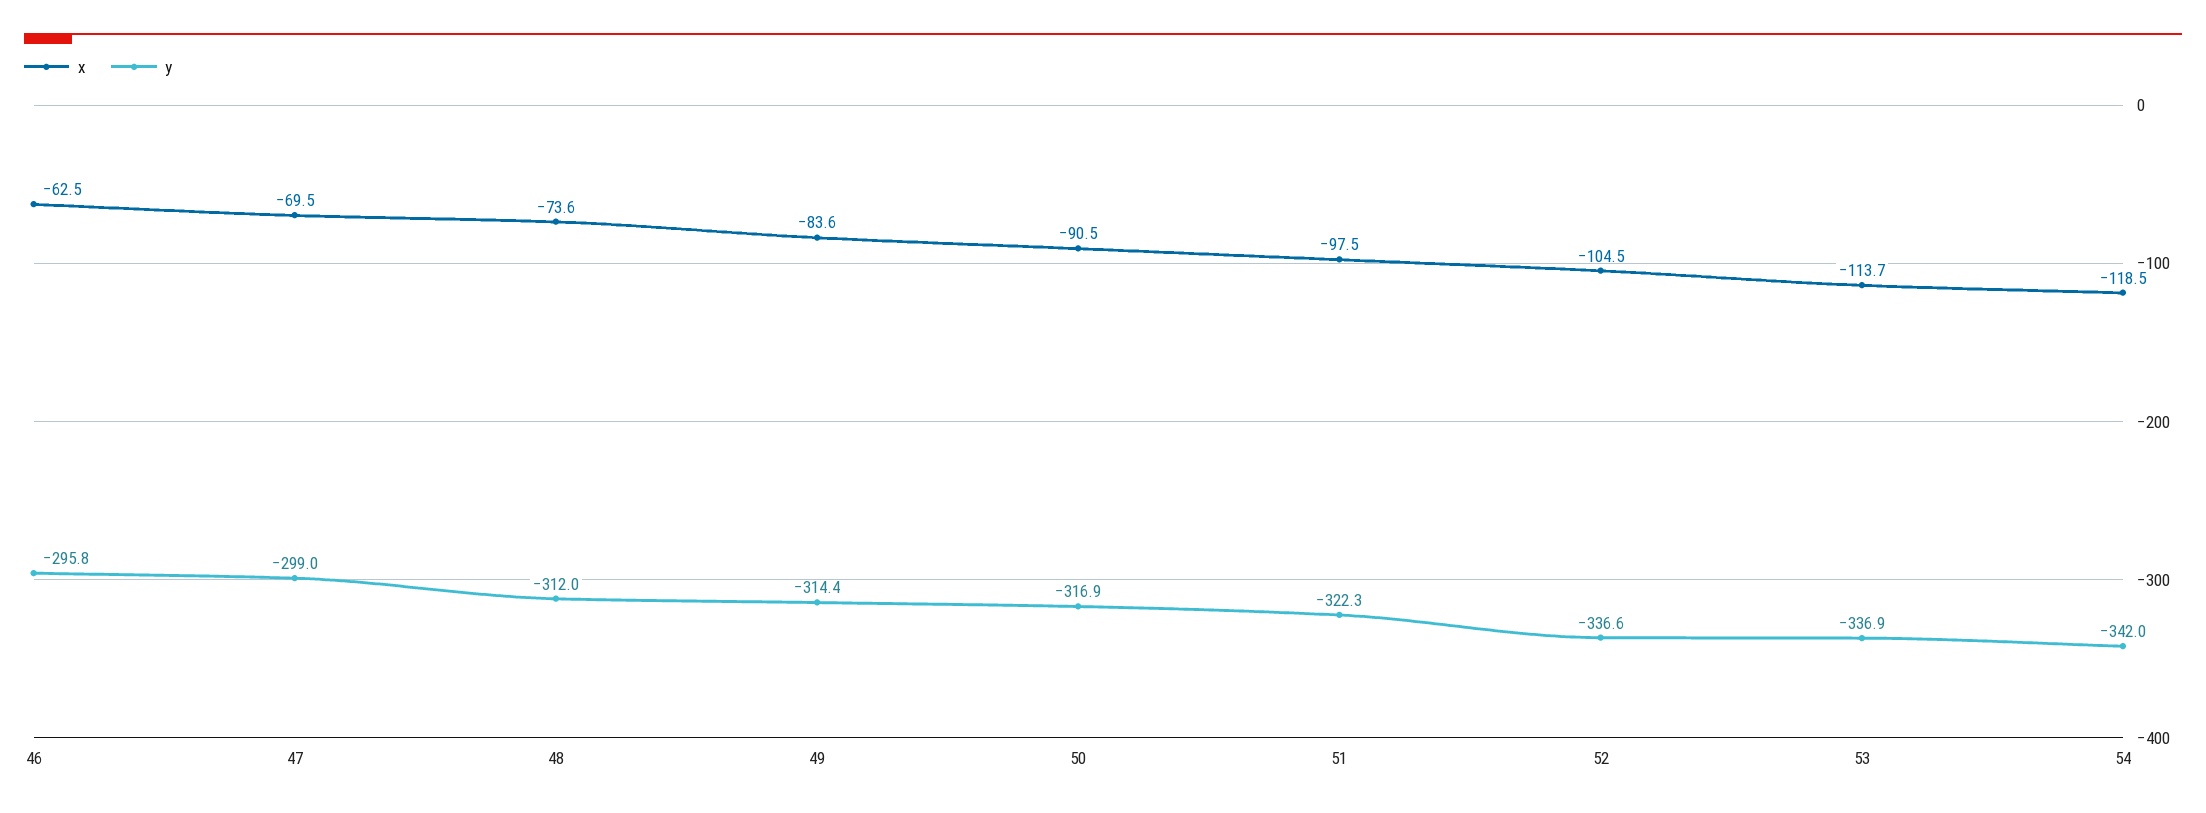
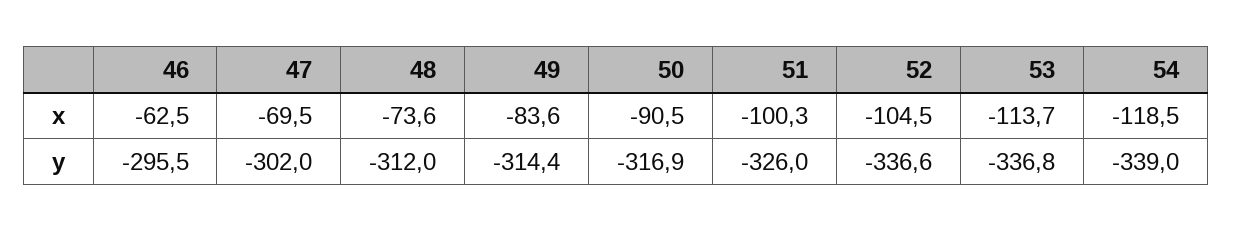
y, 46: -295.8 -> -295.5
y, 47: -299 -> -302
x, 51: -97.5 -> -100.3
y, 51: -322.3 -> -326
y, 53: -336.9 -> -336.8
y, 54: -342 -> -339

